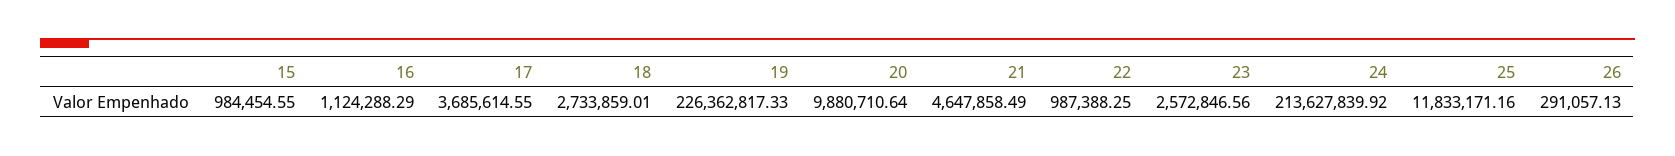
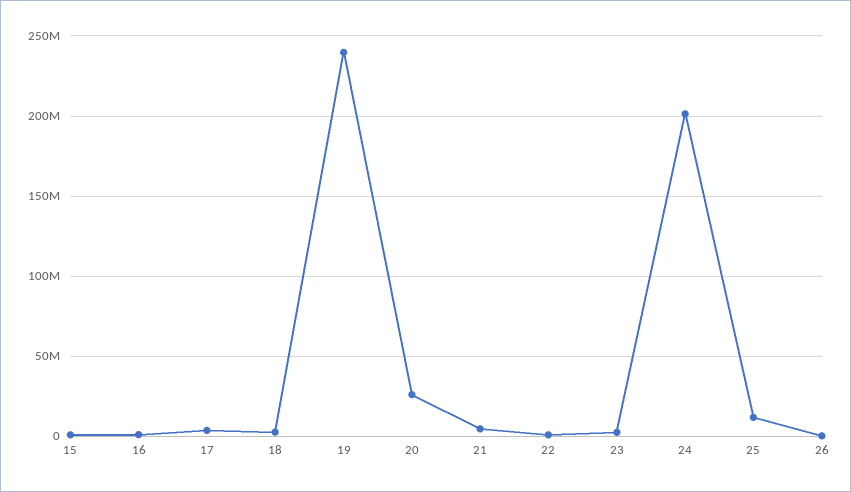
19: 226362817.33 -> 240000000
20: 9880710.64 -> 25000000
24: 213627839.92 -> 200000000

